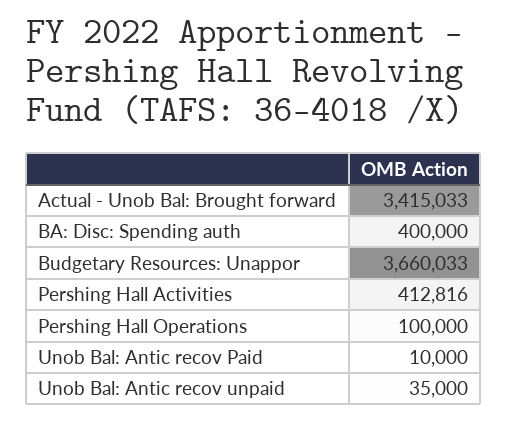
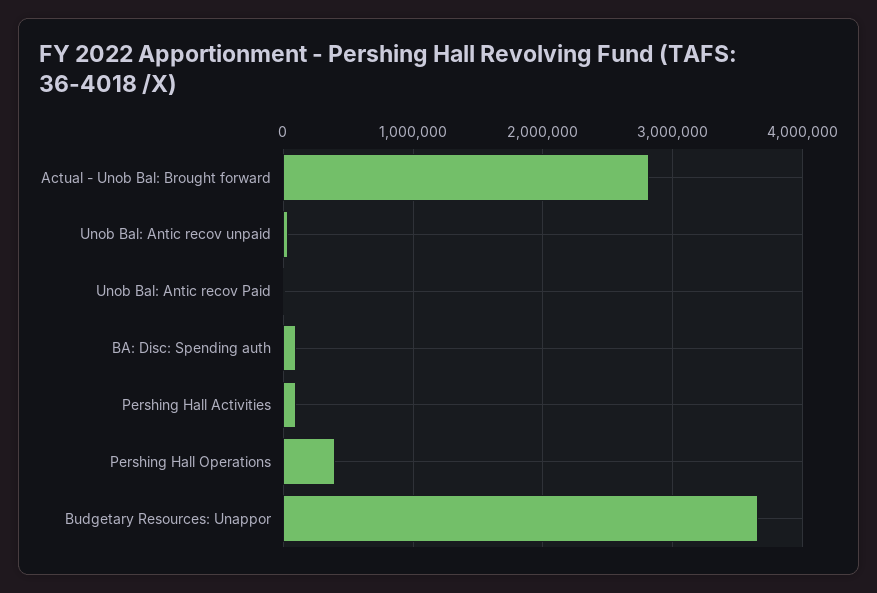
Actual - Unob Bal: Brought forward: 3415033 -> 2800000
BA: Disc: Spending auth: 400000 -> 100000
Pershing Hall Activities: 412816 -> 100000
Pershing Hall Operations: 100000 -> 400000

